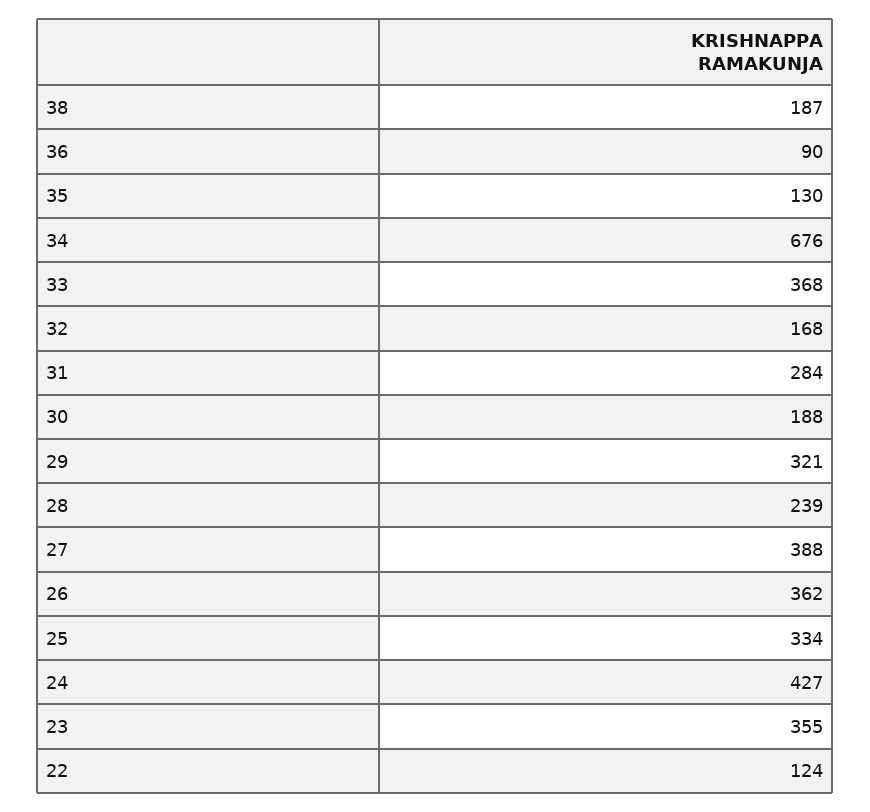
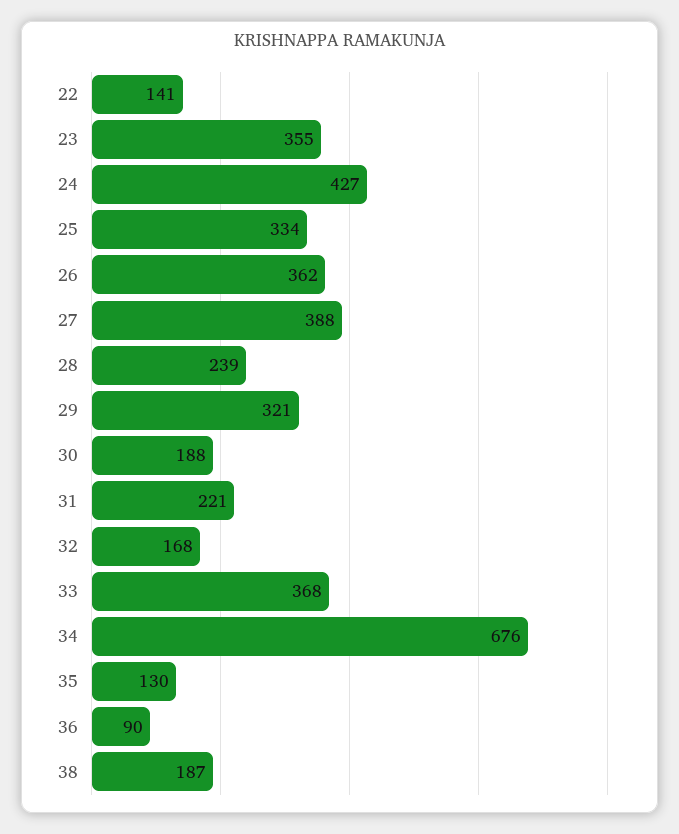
31: 284 -> 221
22: 124 -> 141

